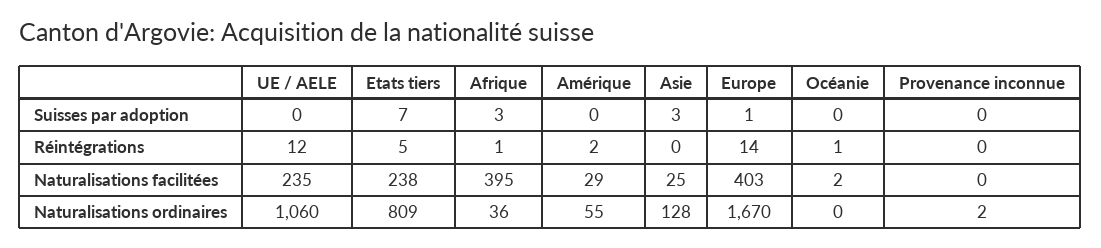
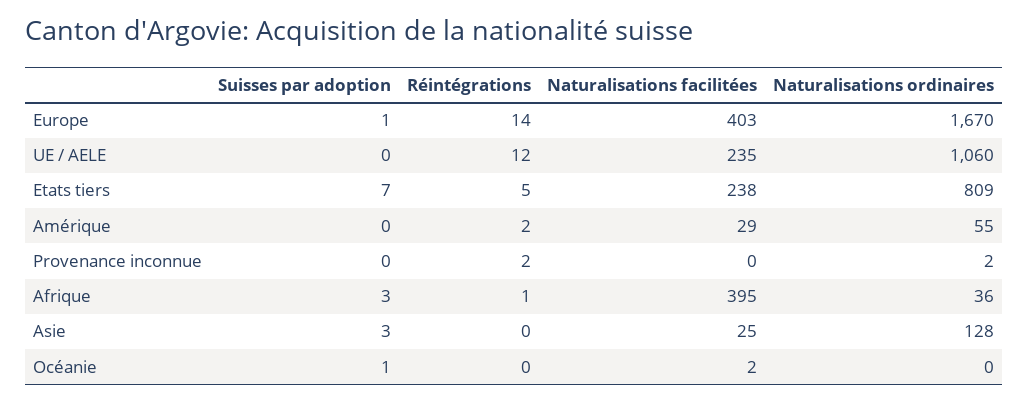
Océanie, Suisses par adoption: 0 -> 1
Océanie, Réintégrations: 1 -> 0
Provenance inconnue, Réintégrations: 0 -> 2

